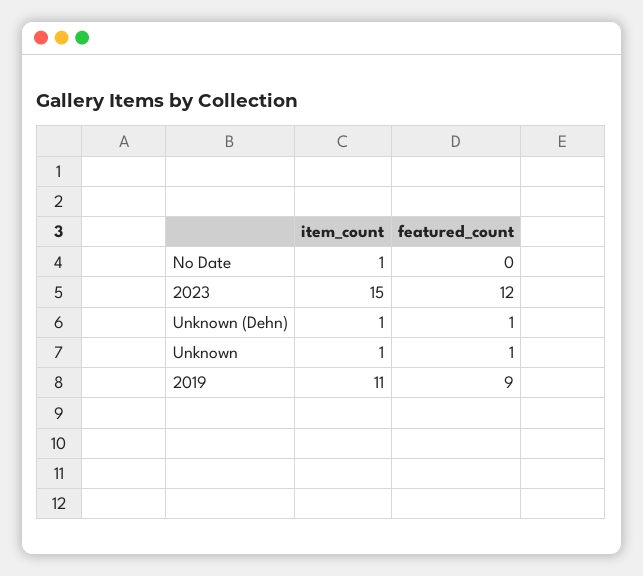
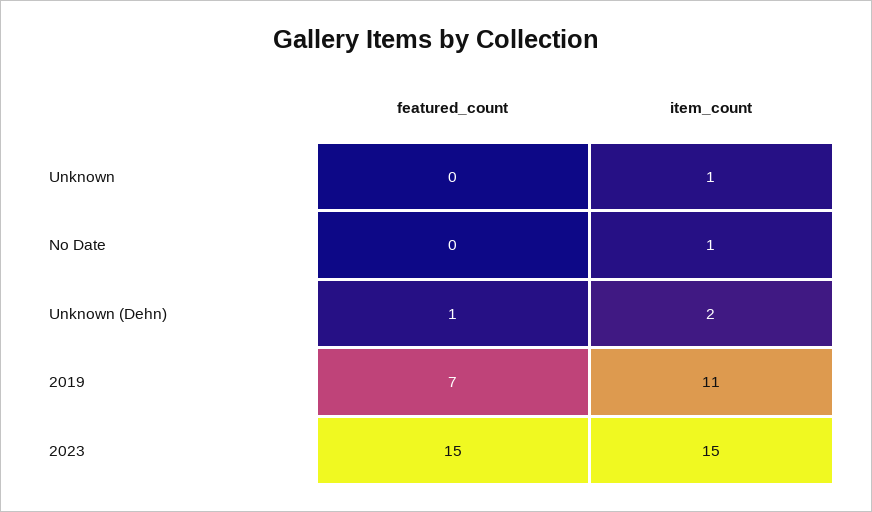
featured_count, 2023: 12 -> 15
item_count, Unknown (Dehn): 1 -> 2
featured_count, Unknown: 1 -> 0
featured_count, 2019: 9 -> 7

